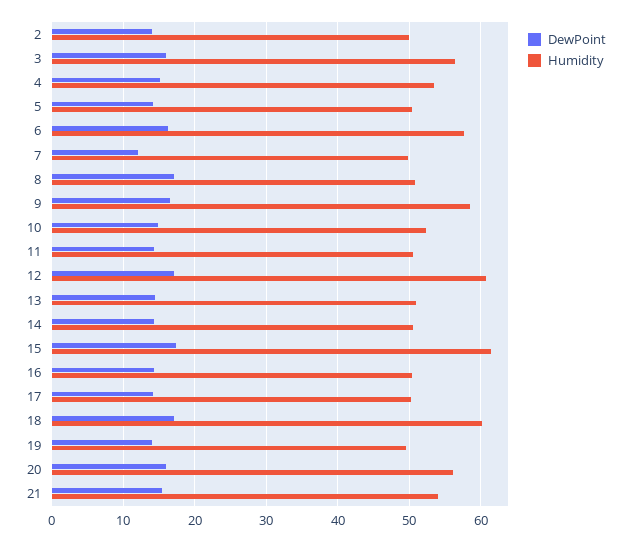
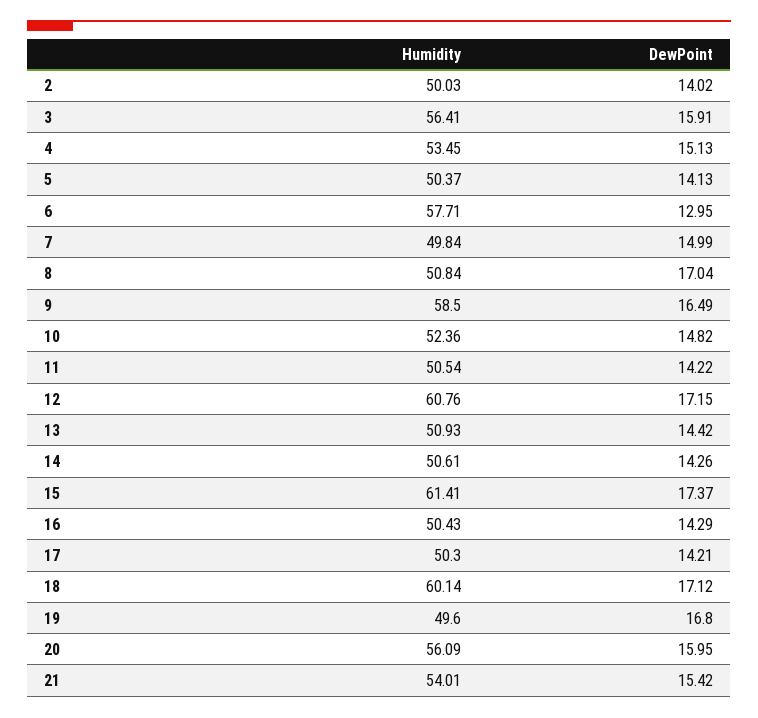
DewPoint, 6: 16 -> 12.95
DewPoint, 7: 12 -> 14.99
DewPoint, 19: 14 -> 16.8

